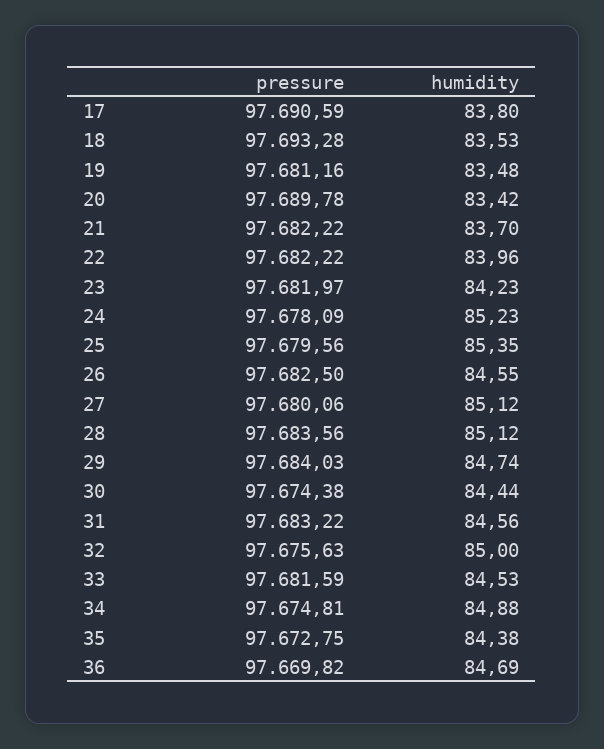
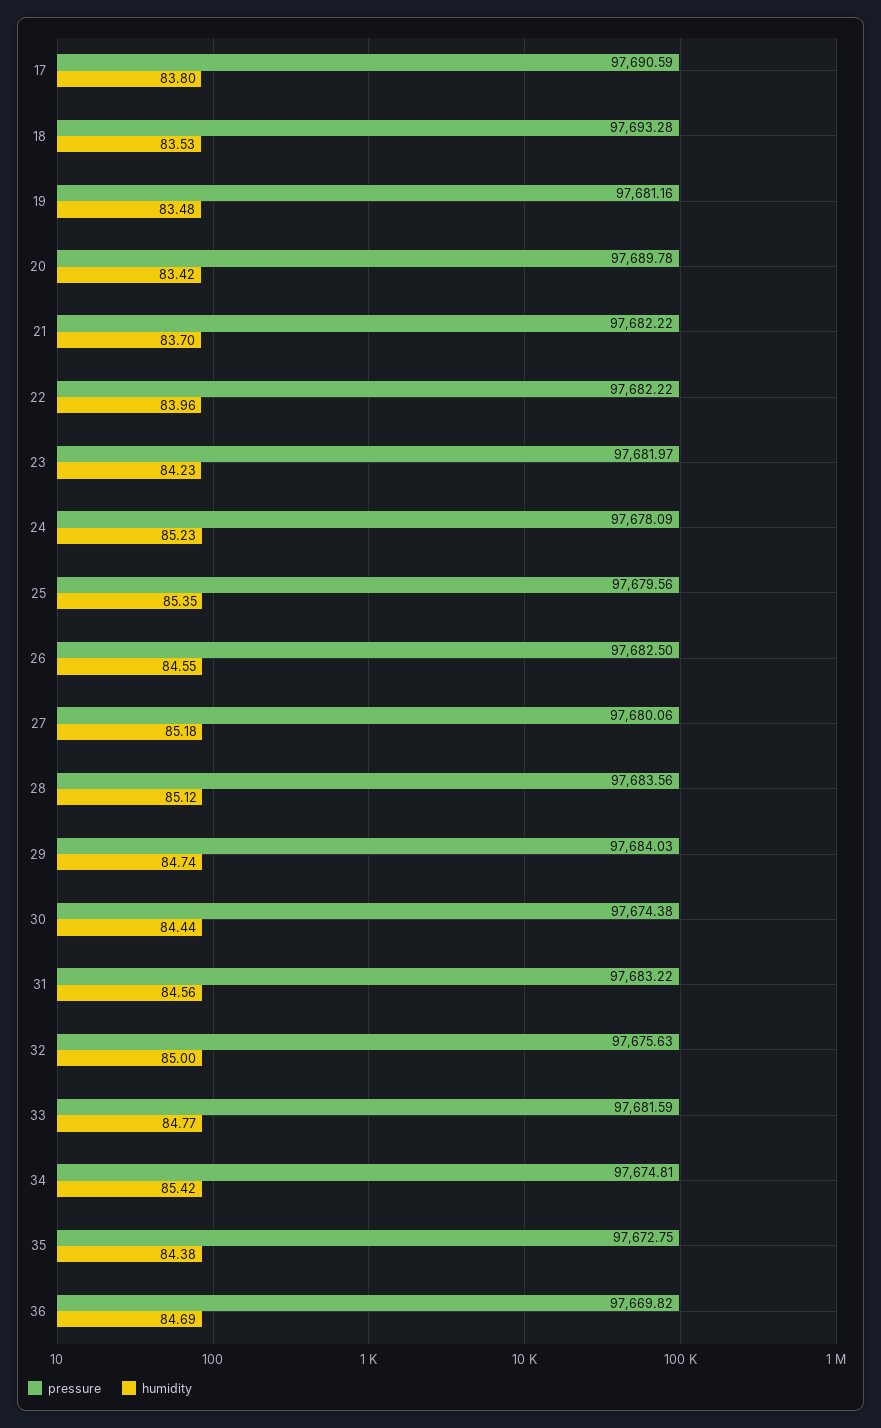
humidity, 27: 85.12 -> 85.18
humidity, 33: 84.53 -> 84.77
humidity, 34: 84.88 -> 85.42

